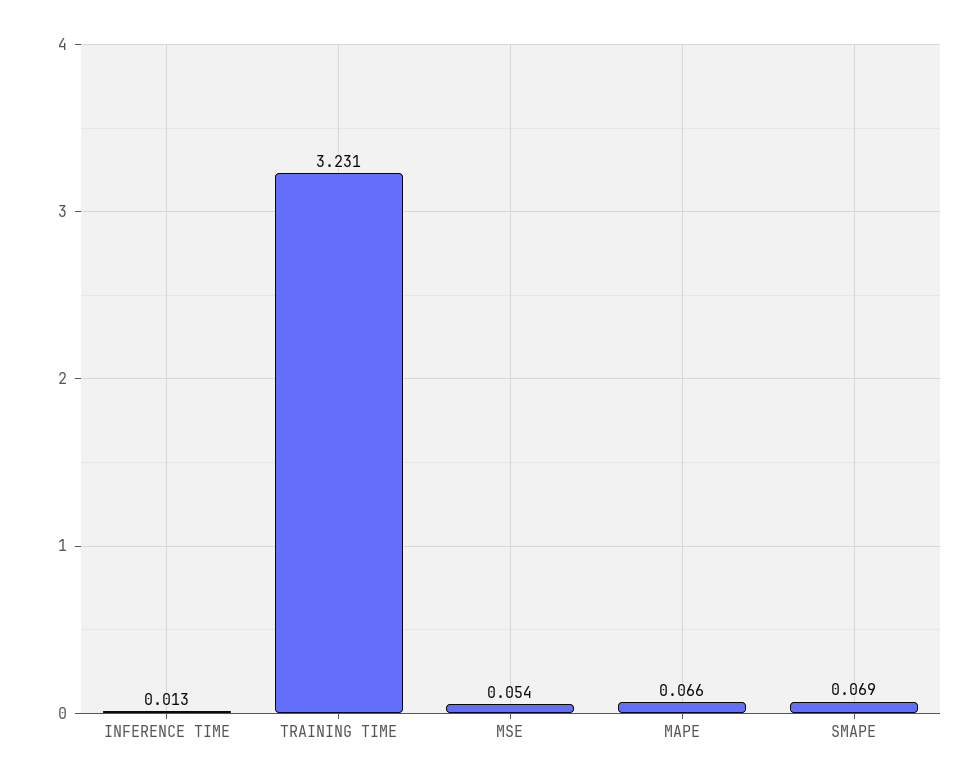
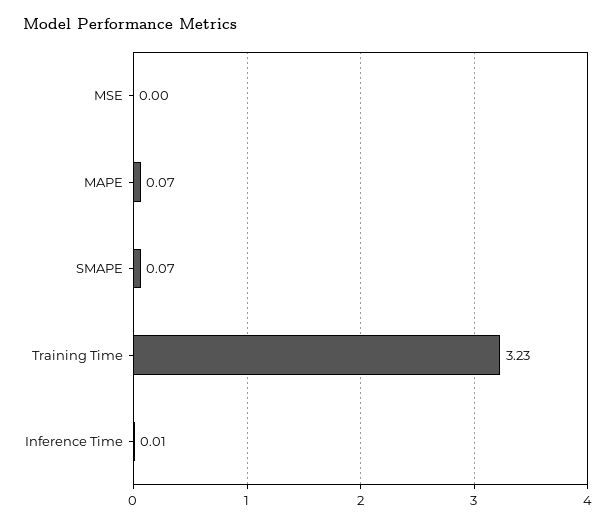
MSE: 0.054 -> 0

